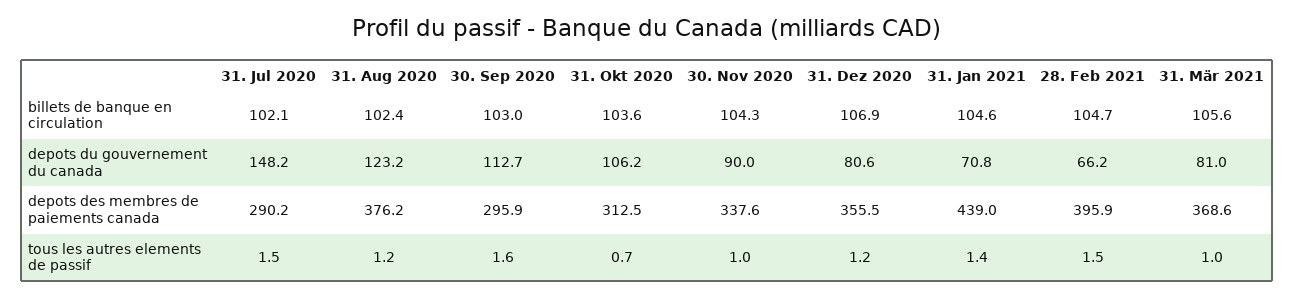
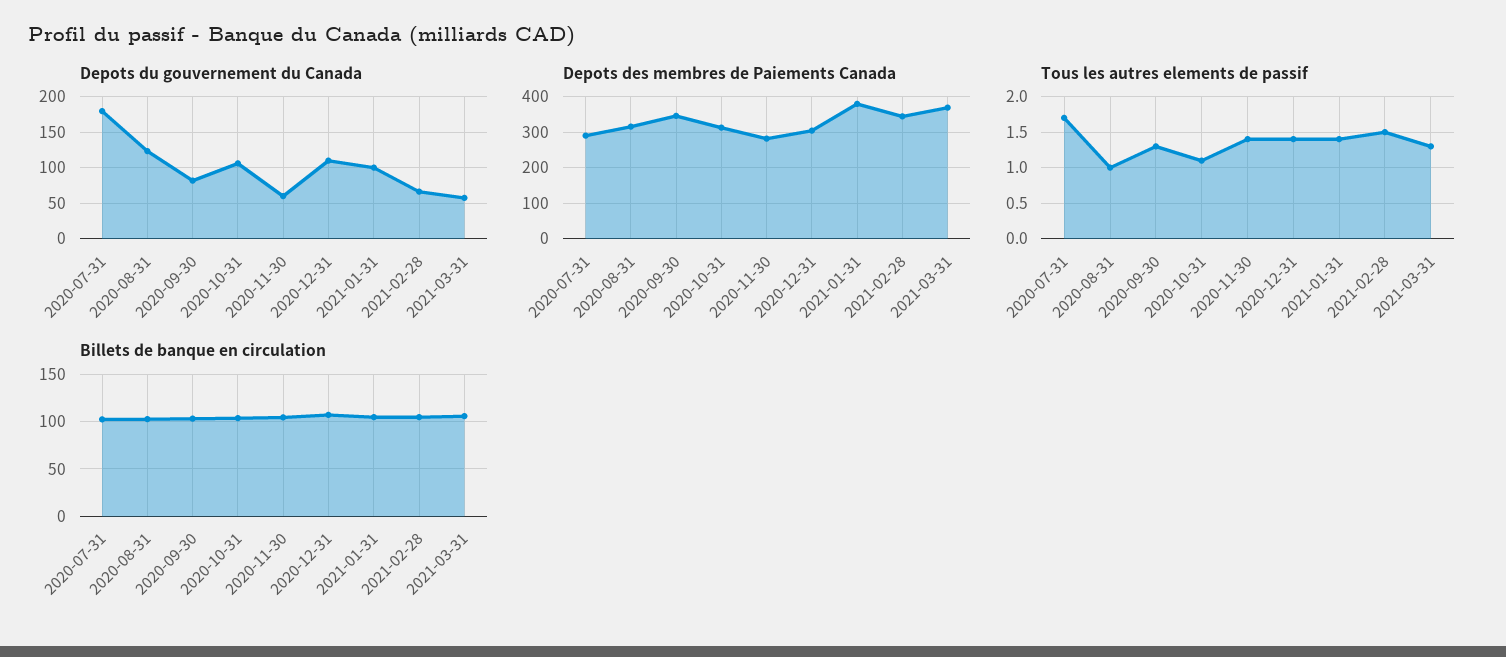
depots du gouvernement du canada, 31. Jul 2020: 148.2 -> 180
depots du gouvernement du canada, 30. Sep 2020: 112.7 -> 80
depots du gouvernement du canada, 30. Nov 2020: 90 -> 60
depots du gouvernement du canada, 31. Dez 2020: 80.6 -> 110
depots du gouvernement du canada, 31. Jan 2021: 70.8 -> 100
depots du gouvernement du canada, 31. Mär 2021: 81 -> 60
depots des membres de paiements canada, 31. Aug 2020: 376.2 -> 320
depots des membres de paiements canada, 30. Sep 2020: 295.9 -> 340
depots des membres de paiements canada, 30. Nov 2020: 337.6 -> 280
depots des membres de paiements canada, 31. Dez 2020: 355.5 -> 300
depots des membres de paiements canada, 31. Jan 2021: 439 -> 380
depots des membres de paiements canada, 28. Feb 2021: 395.9 -> 340
tous les autres elements de passif, 31. Jul 2020: 1.5 -> 1.7
tous les autres elements de passif, 31. Aug 2020: 1.2 -> 1
tous les autres elements de passif, 30. Sep 2020: 1.6 -> 1.3
tous les autres elements de passif, 31. Okt 2020: 0.7 -> 1.1
tous les autres elements de passif, 30. Nov 2020: 1 -> 1.4
tous les autres elements de passif, 31. Dez 2020: 1.2 -> 1.4
tous les autres elements de passif, 31. Mär 2021: 1 -> 1.3

